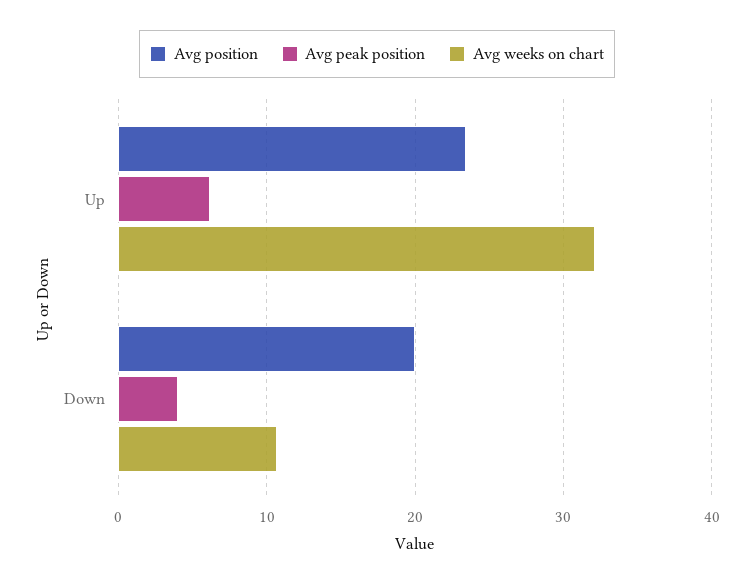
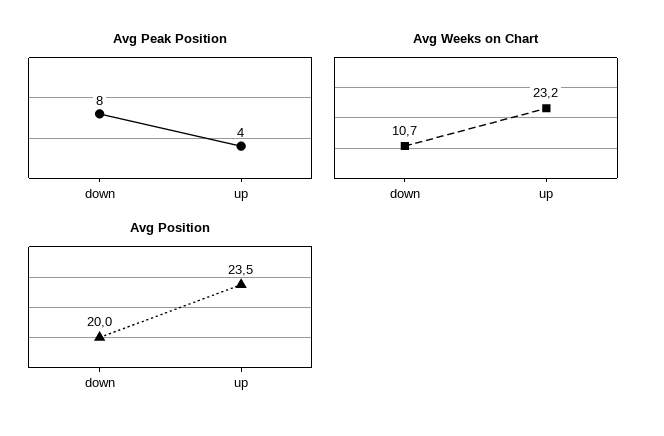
Avg peak position, Up: 6 -> 4
Avg weeks on chart, Up: 32 -> 23.2
Avg peak position, Down: 4 -> 8

